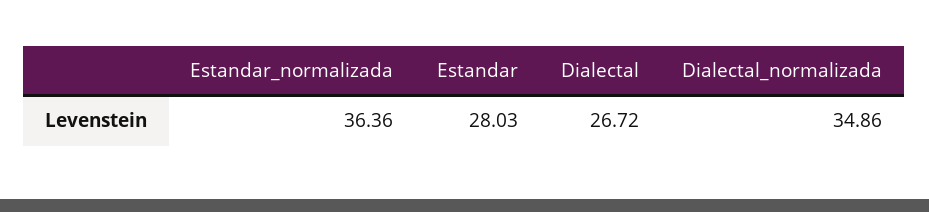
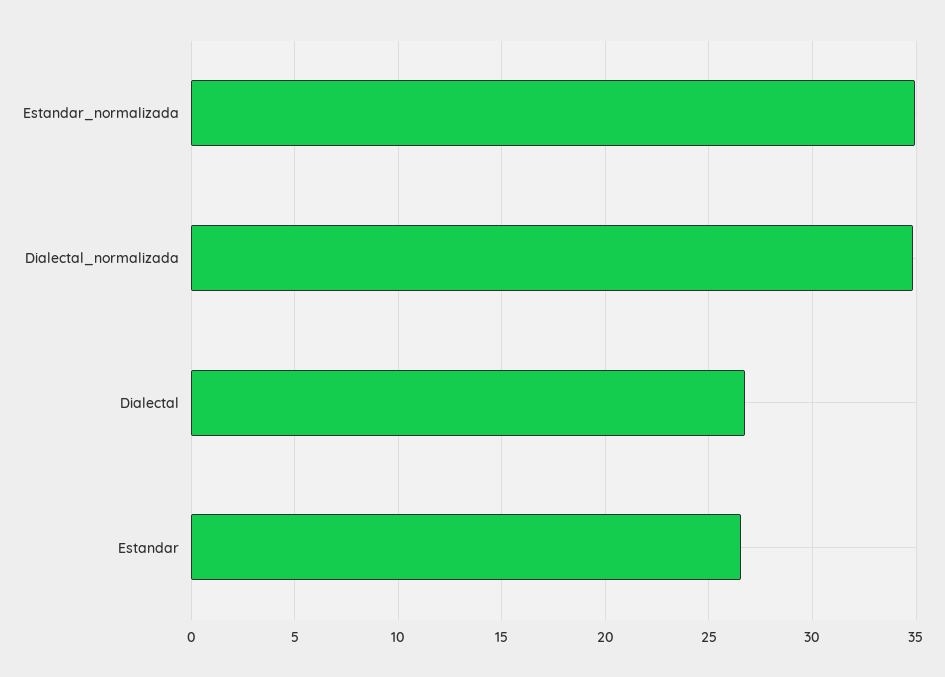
Estandar_normalizada: 36.36 -> 35
Estandar: 28.03 -> 26.5

